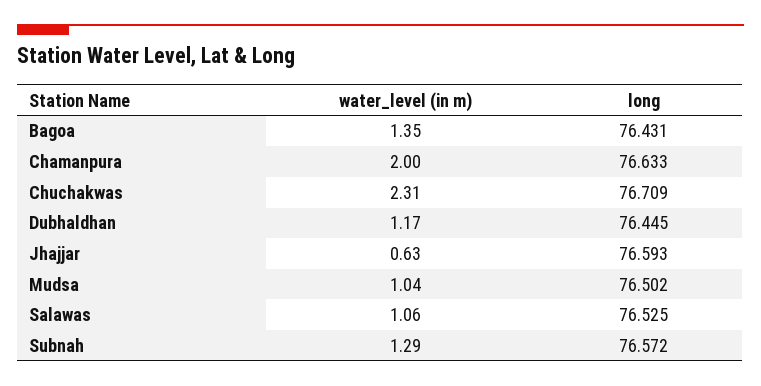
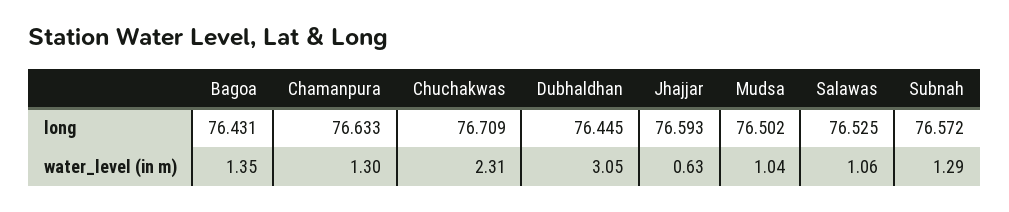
water_level (in m), Chamanpura: 2 -> 1.3
water_level (in m), Dubhaldhan: 1.17 -> 3.05

